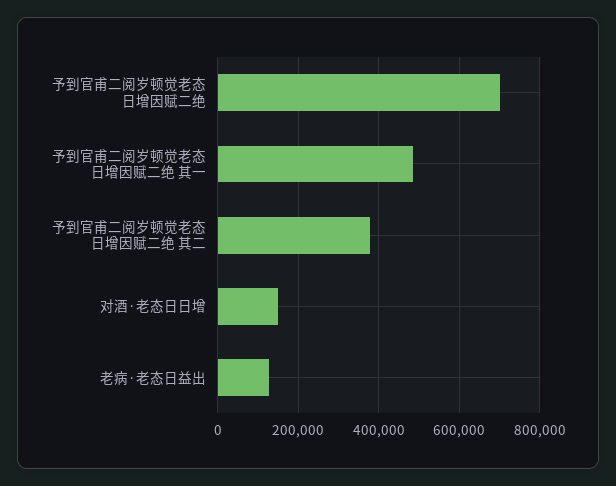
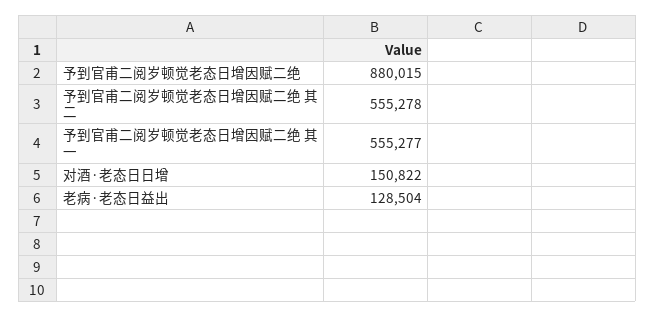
予到官甫二阅岁顿觉老态日增因赋二绝: 700000 -> 880015
予到官甫二阅岁顿觉老态日增因赋二绝 其一: 480000 -> 555277
予到官甫二阅岁顿觉老态日增因赋二绝 其二: 380000 -> 555278

